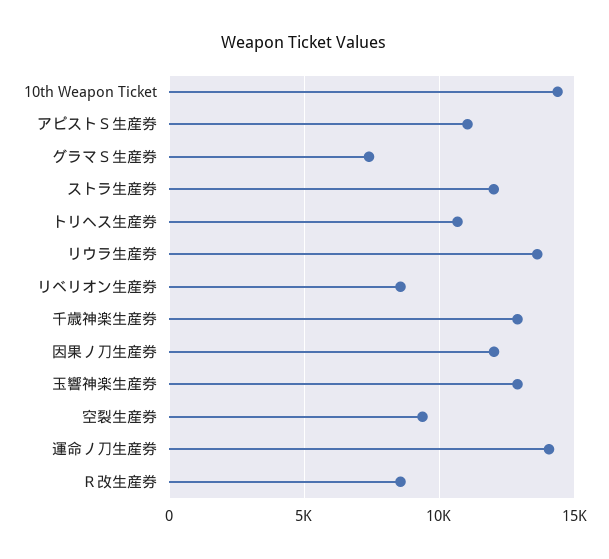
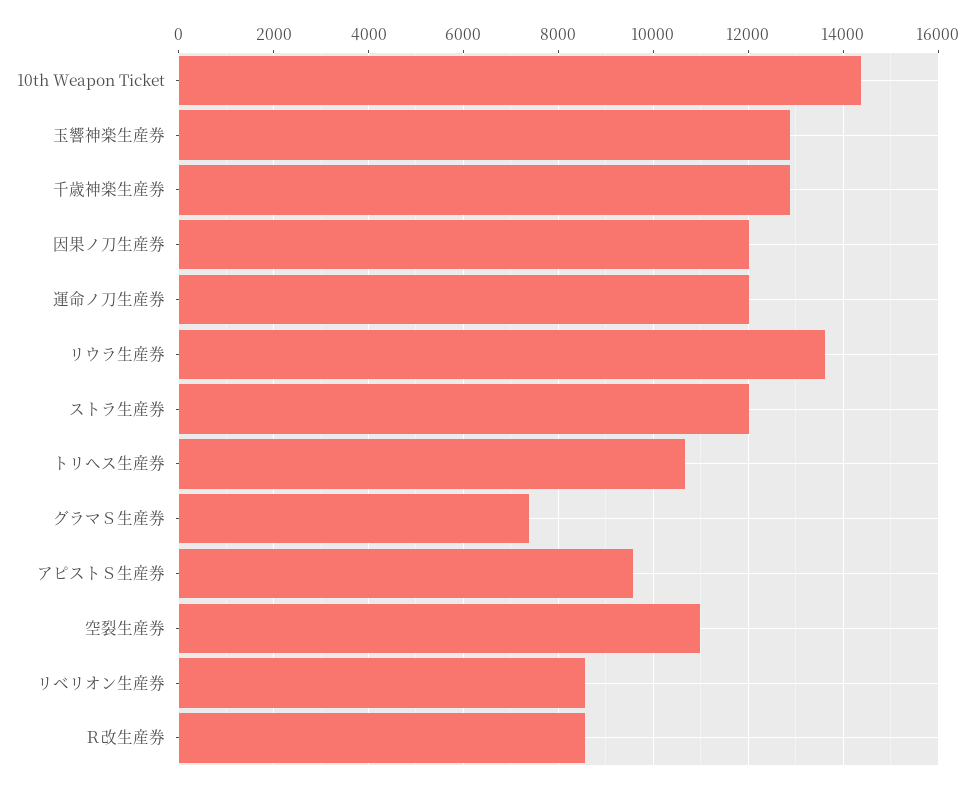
アピストＳ生産券: 11000 -> 9600
空裂生産券: 9500 -> 11000
運命ノ刀生産券: 14000 -> 12000

